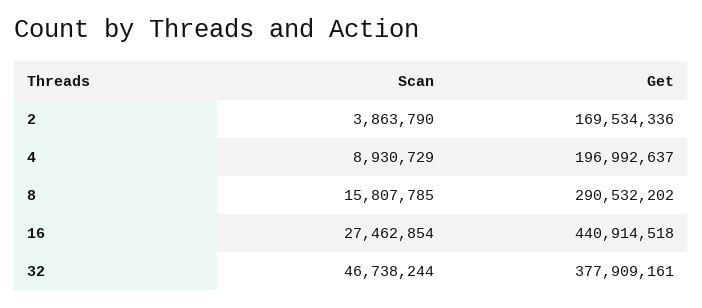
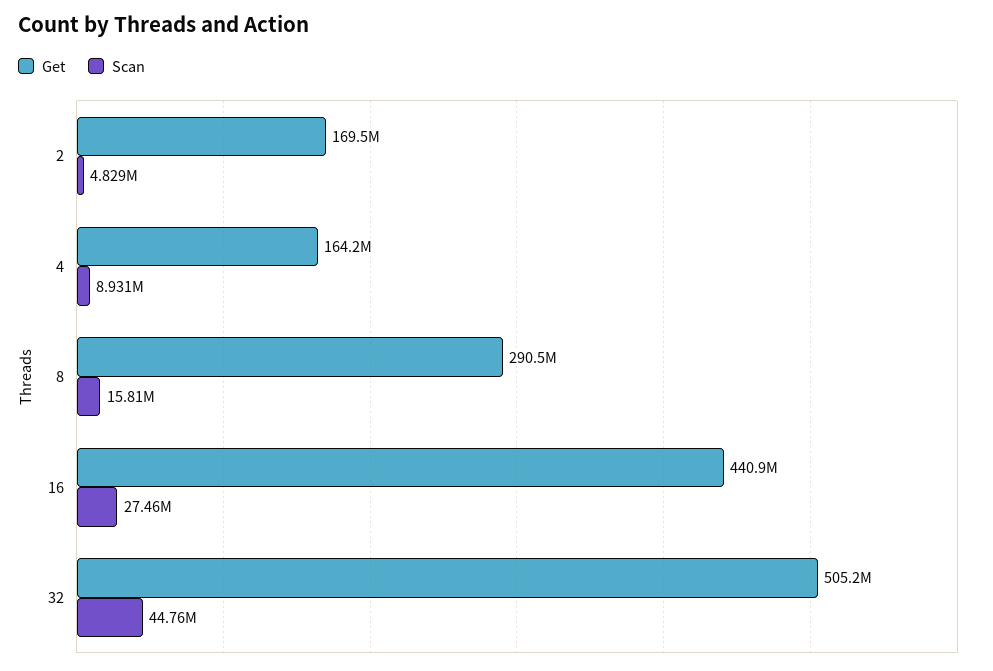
Scan, 2: 3863790 -> 4829000
Get, 4: 196992637 -> 164200000
Scan, 32: 46738244 -> 44760000
Get, 32: 377909161 -> 505200000

